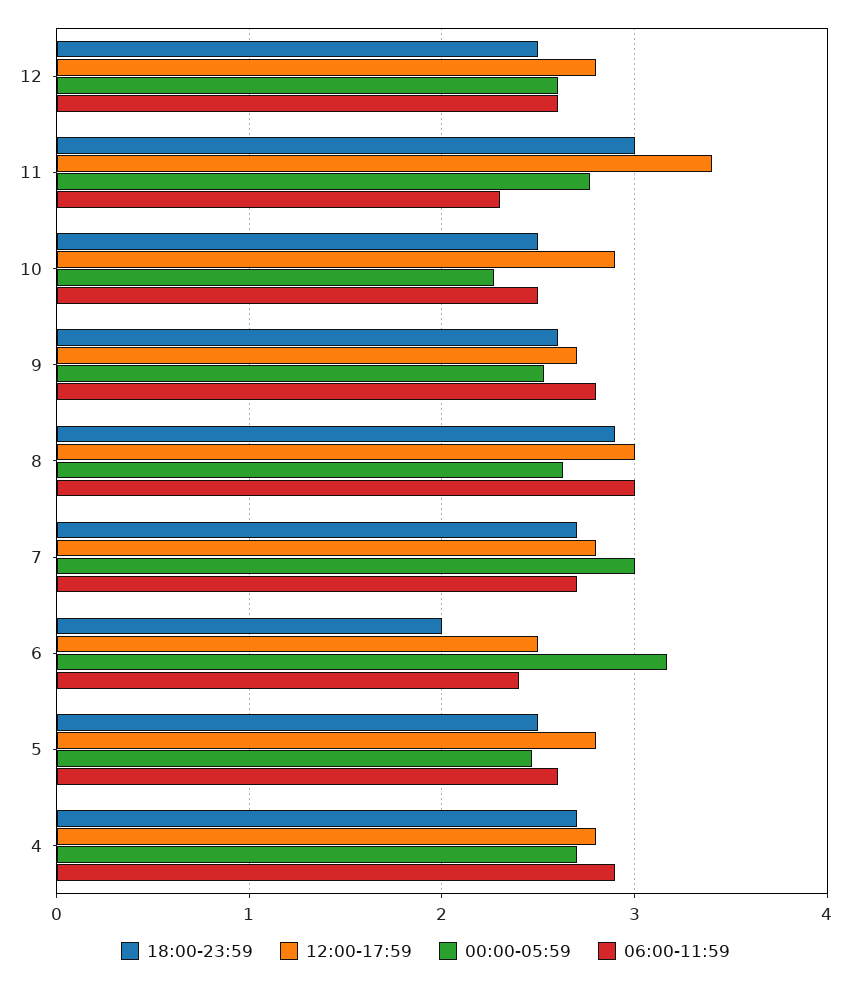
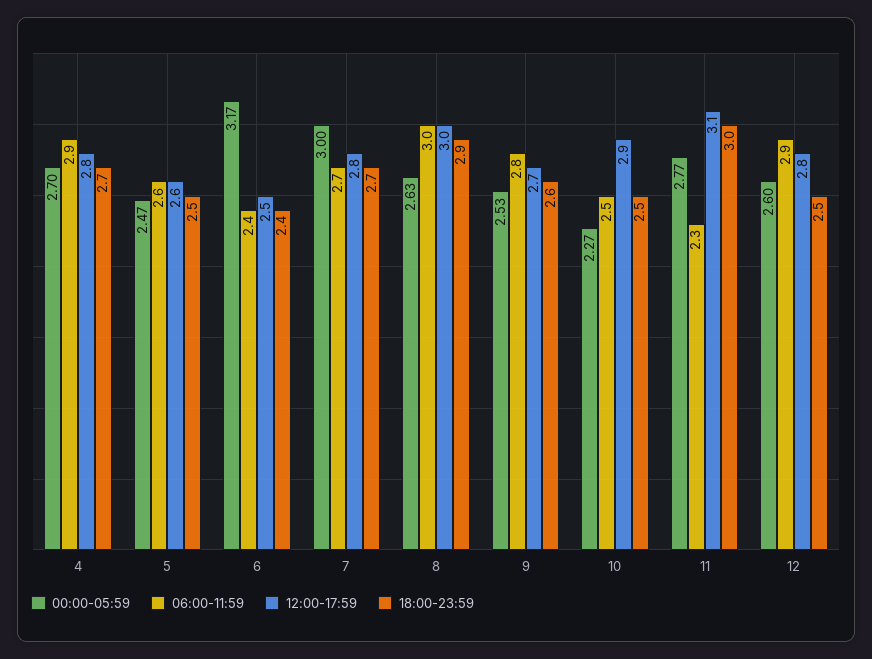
06:00-11:59, 12: 2.6 -> 2.9
12:00-17:59, 11: 3.4 -> 3.1
18:00-23:59, 6: 2 -> 2.4
12:00-17:59, 5: 2.8 -> 2.6

